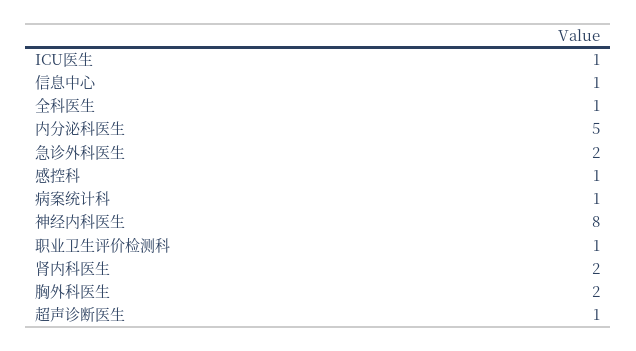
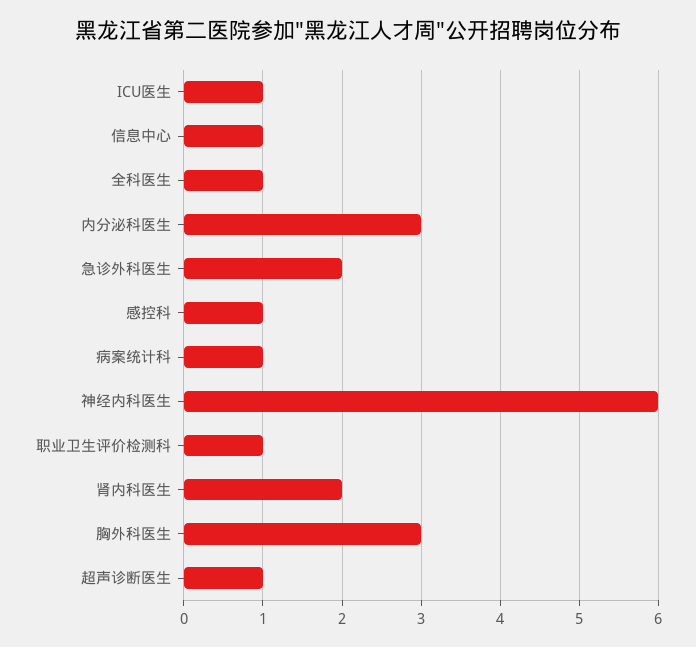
内分泌科医生: 5 -> 3
神经内科医生: 8 -> 6
胸外科医生: 2 -> 3

